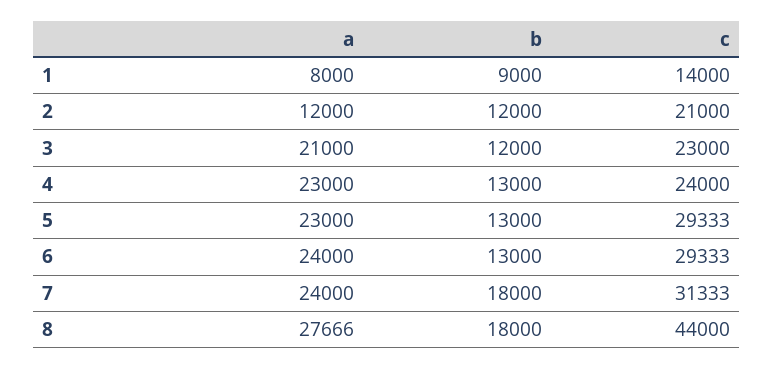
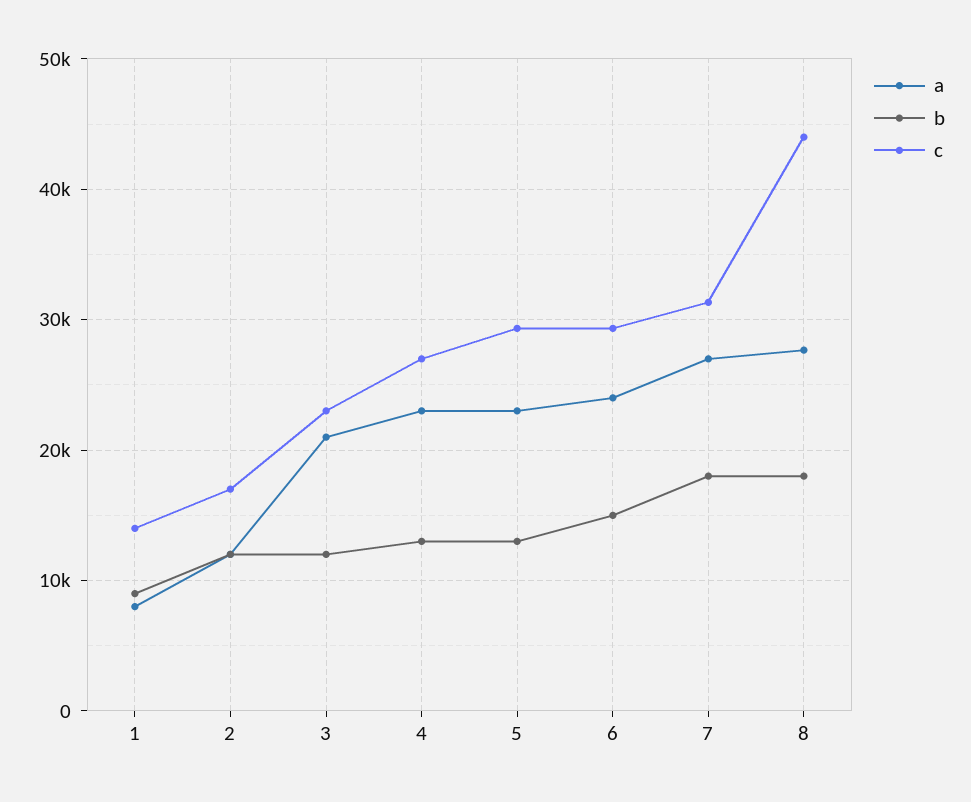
c, 2: 21000 -> 17000
c, 4: 24000 -> 27000
b, 6: 13000 -> 15000
a, 7: 24000 -> 27000

